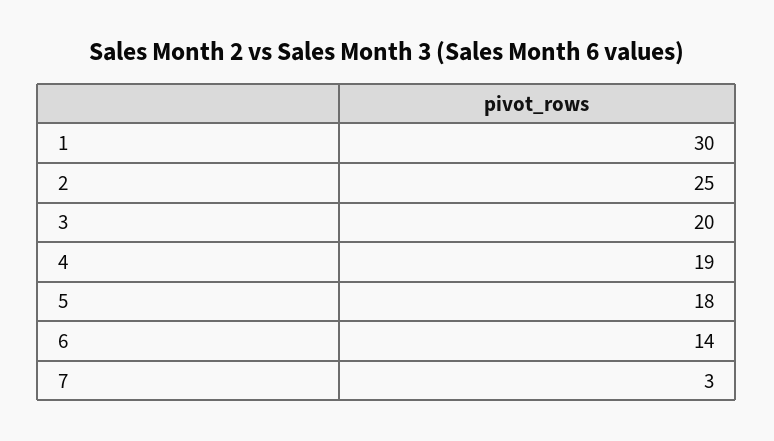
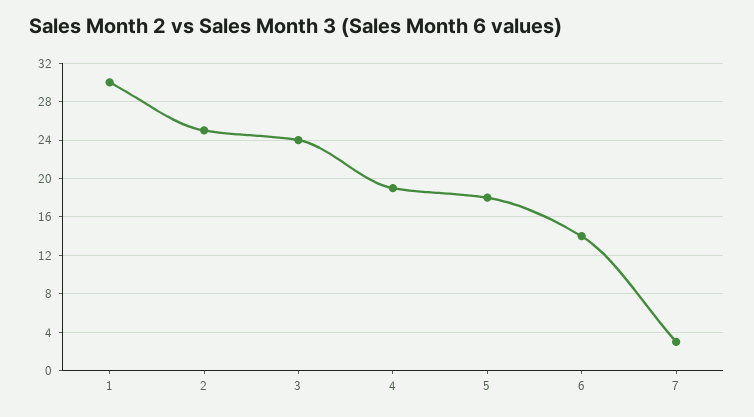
3: 20 -> 24

